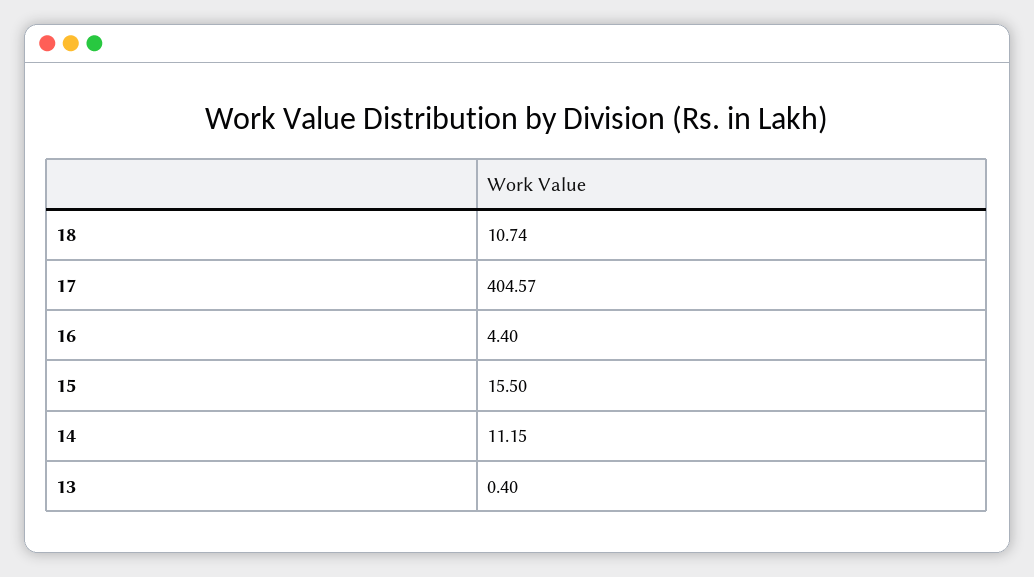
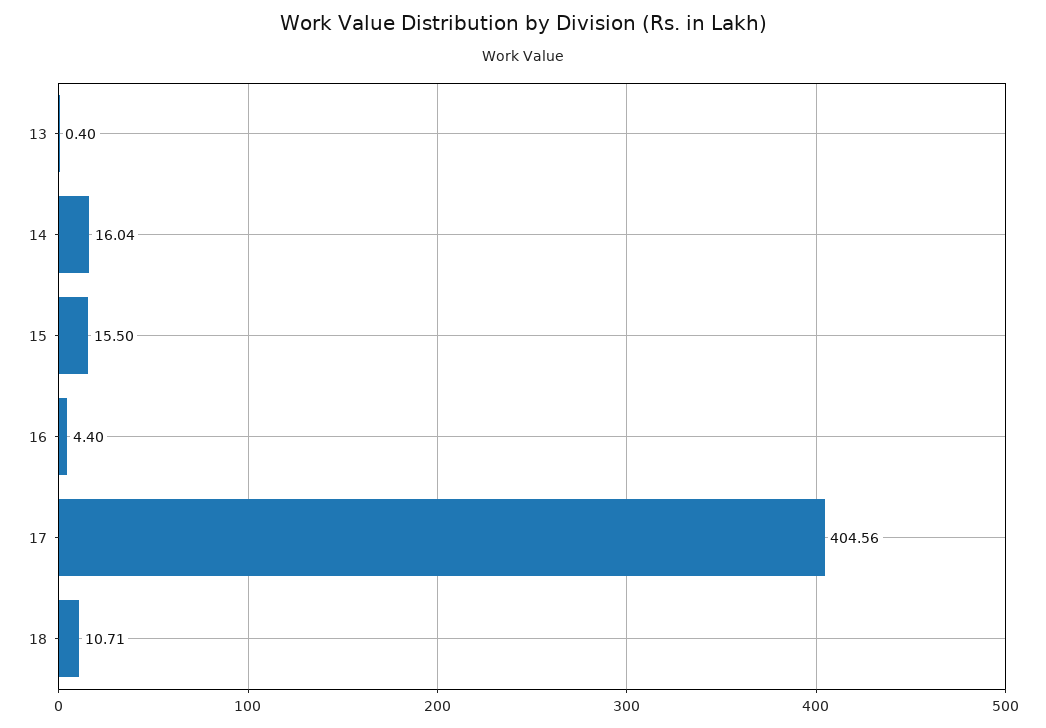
18: 10.74 -> 10.71
17: 404.57 -> 404.56
14: 11.15 -> 16.04

